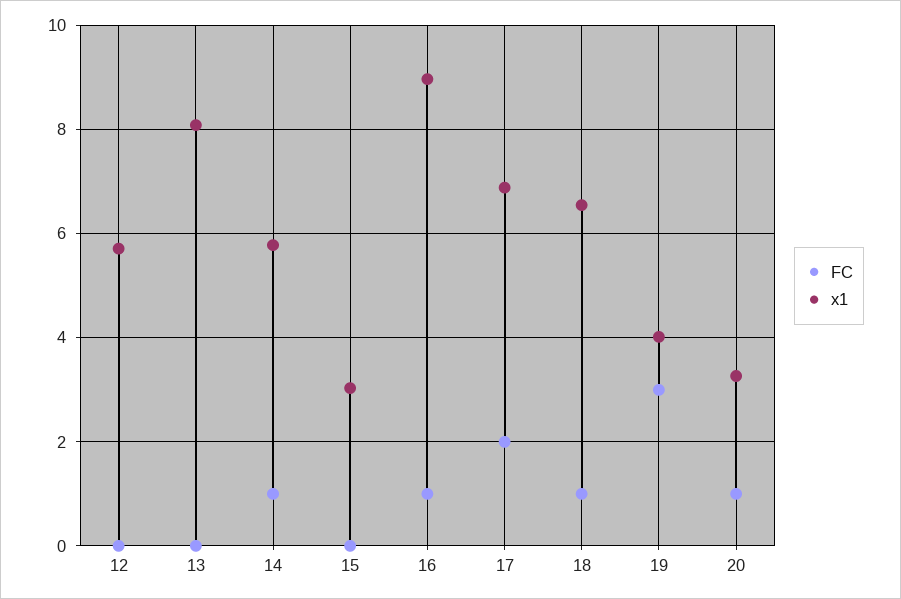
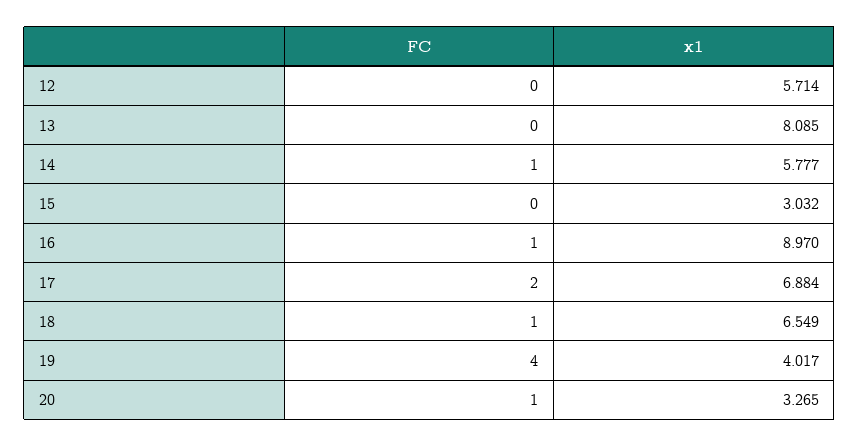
FC, 19: 3 -> 4

